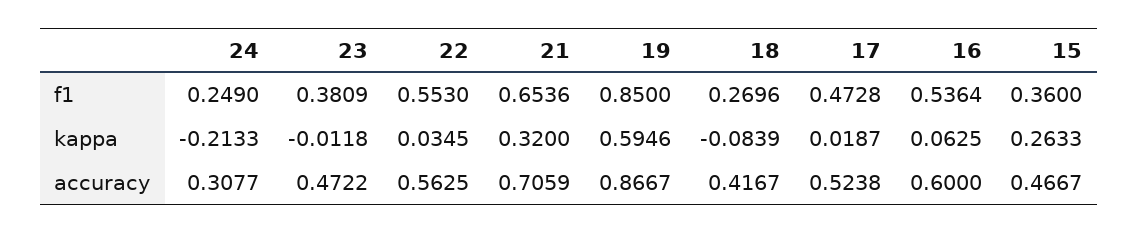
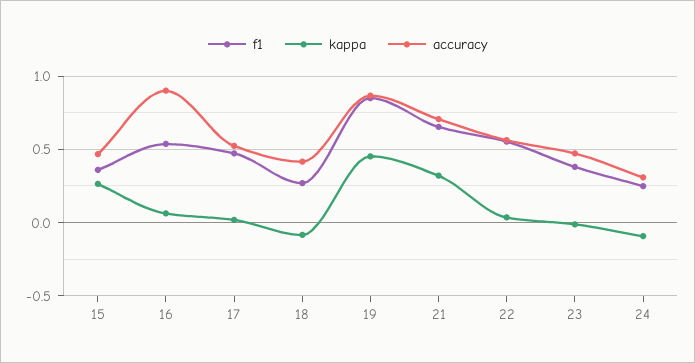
kappa, 24: -0.2133 -> -0.1
kappa, 19: 0.5946 -> 0.45
accuracy, 16: 0.6 -> 0.9

